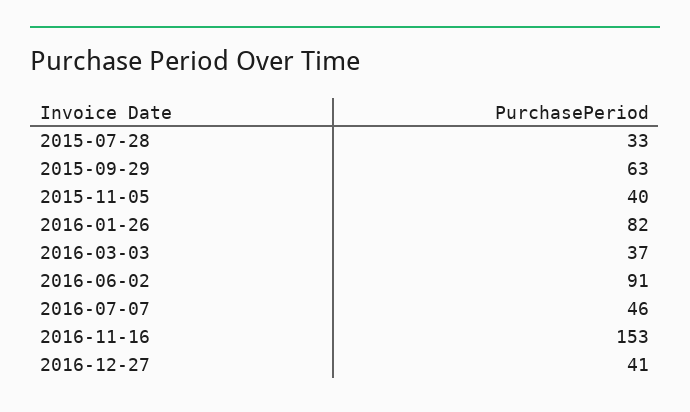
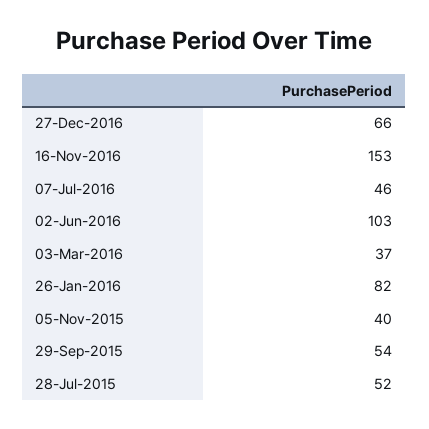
2015-07-28: 33 -> 52
2015-09-29: 63 -> 54
2016-06-02: 91 -> 103
2016-12-27: 41 -> 66

